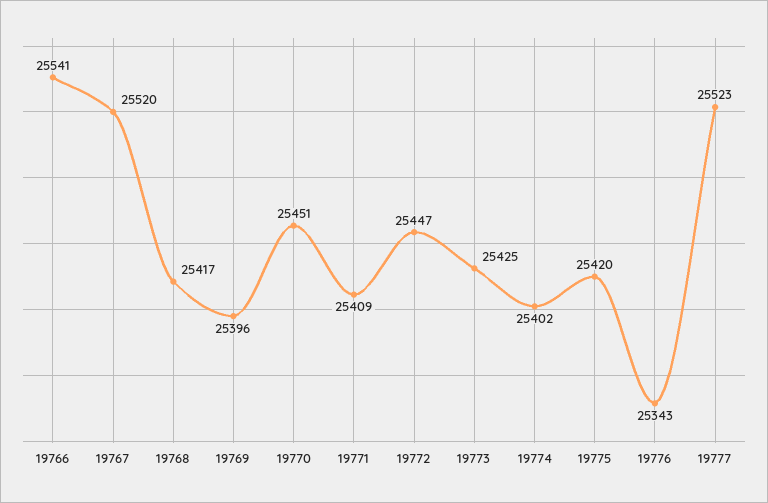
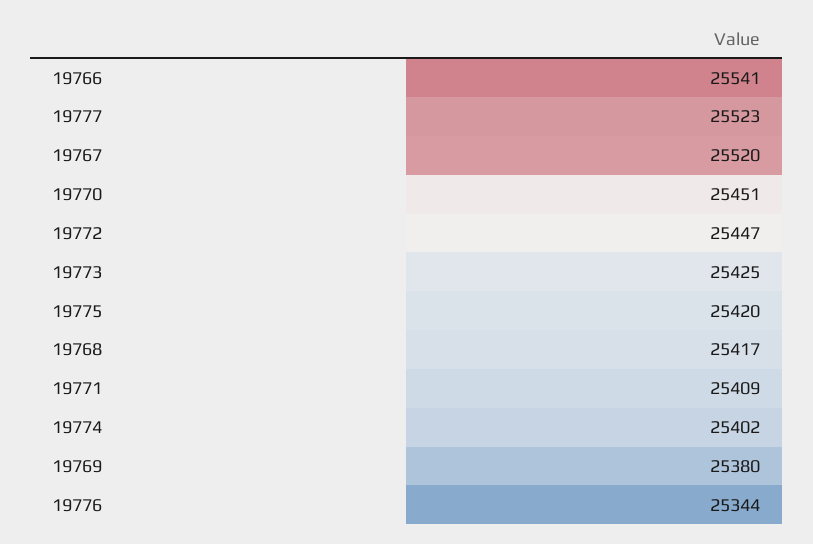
19769: 25396 -> 25380
19776: 25343 -> 25344

